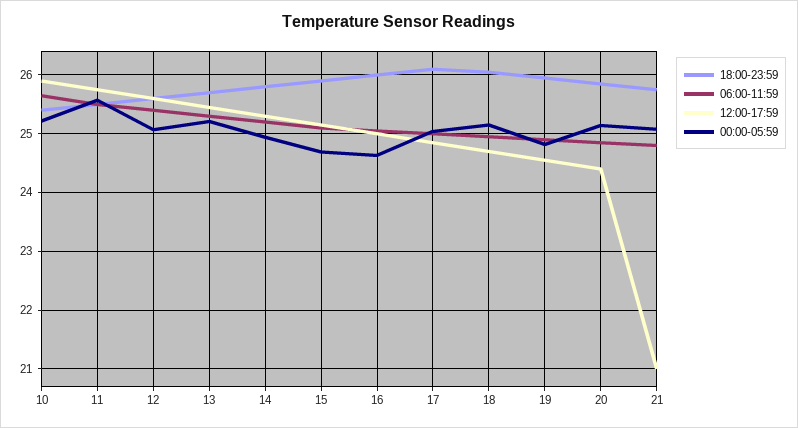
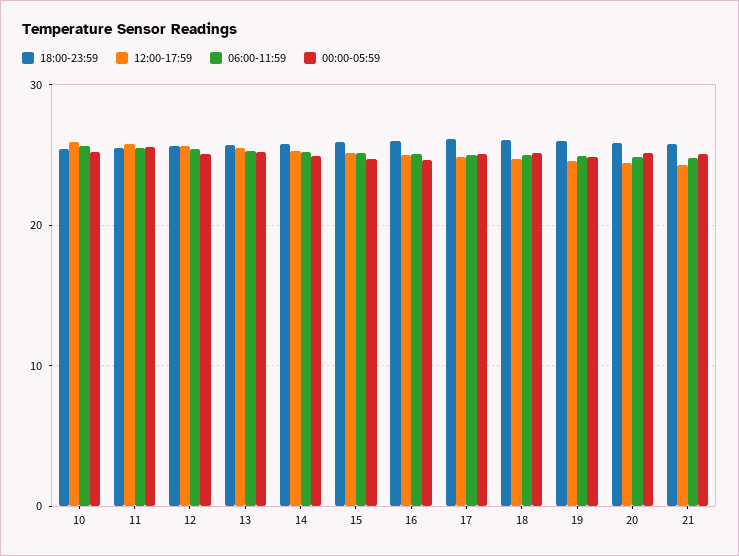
12:00-17:59, 21: 21 -> 24

